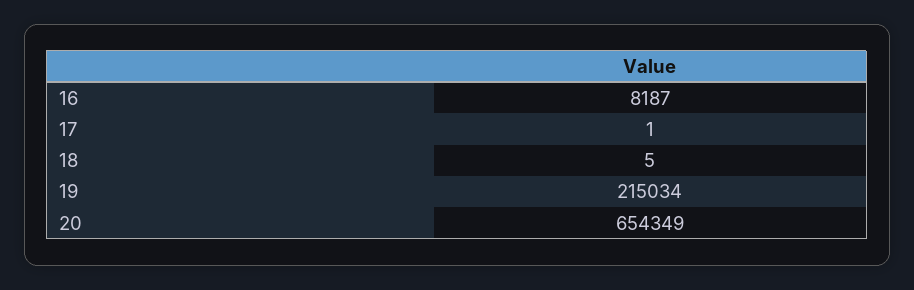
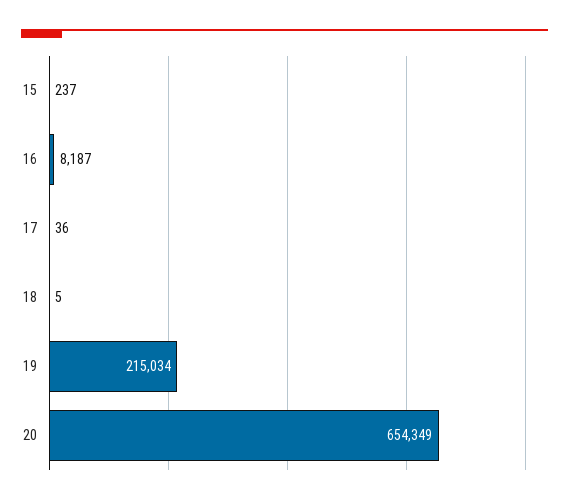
17: 1 -> 36
15: none -> 237

